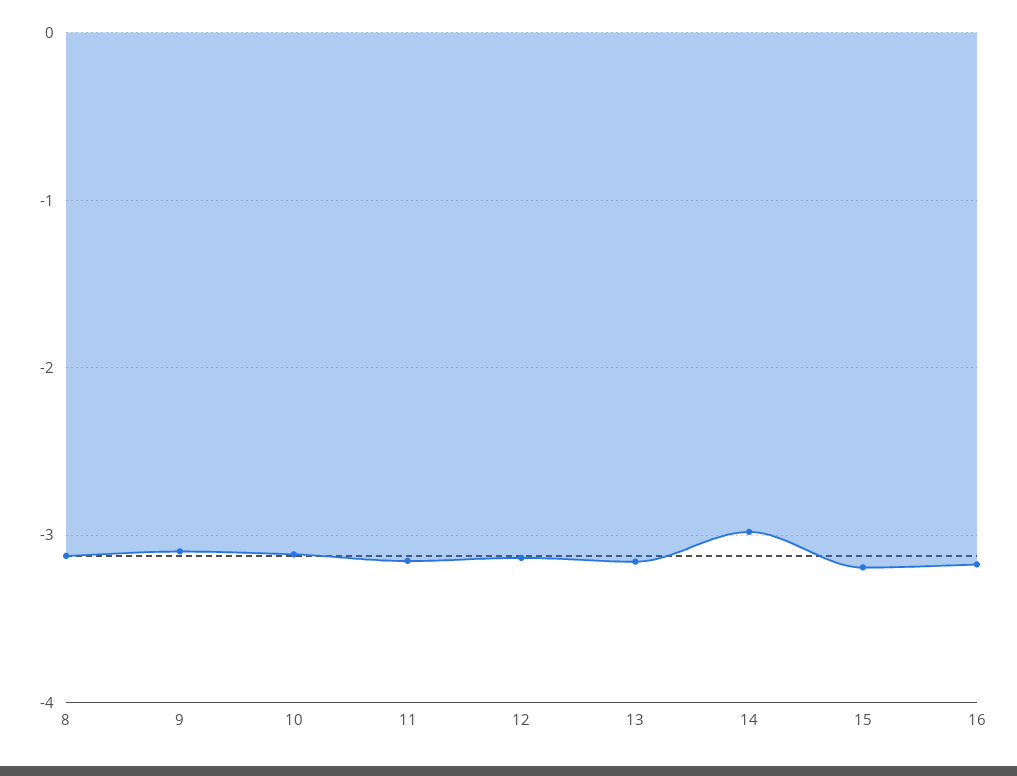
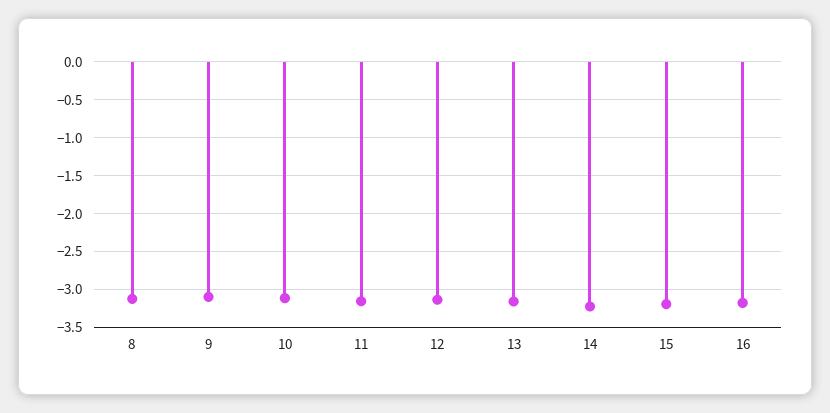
14: -3 -> -3.2

